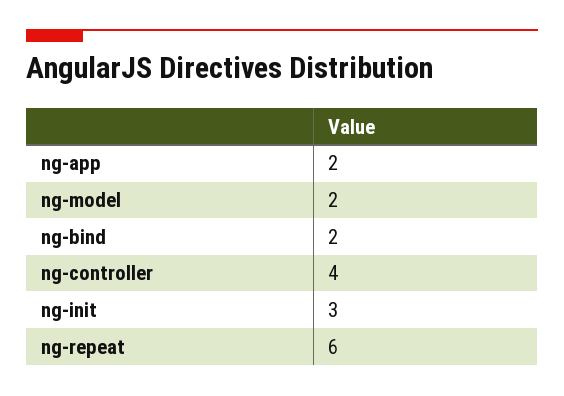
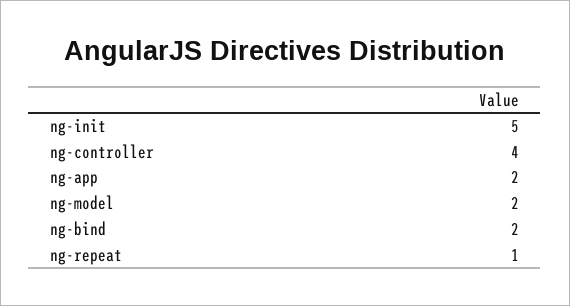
ng-init: 3 -> 5
ng-repeat: 6 -> 1

